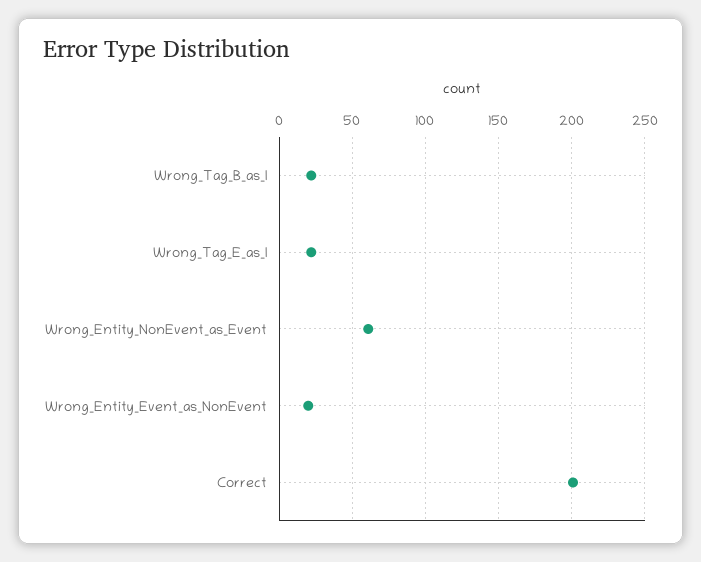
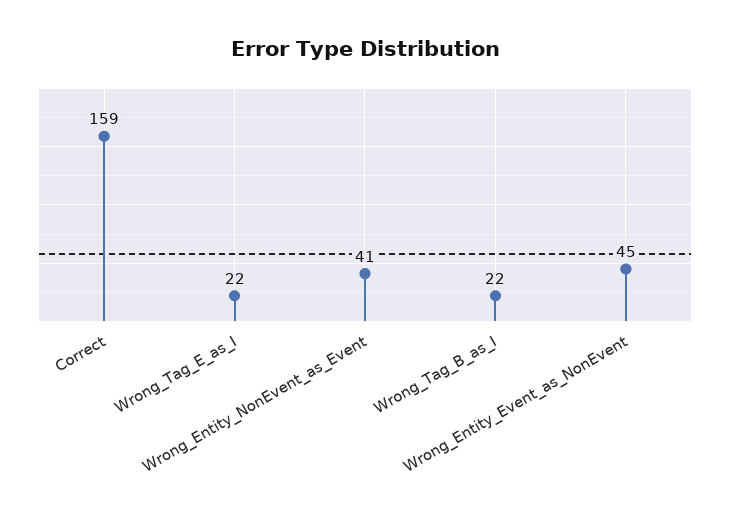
Wrong_Entity_NonEvent_as_Event: 60 -> 41
Wrong_Entity_Event_as_NonEvent: 20 -> 45
Correct: 200 -> 159

